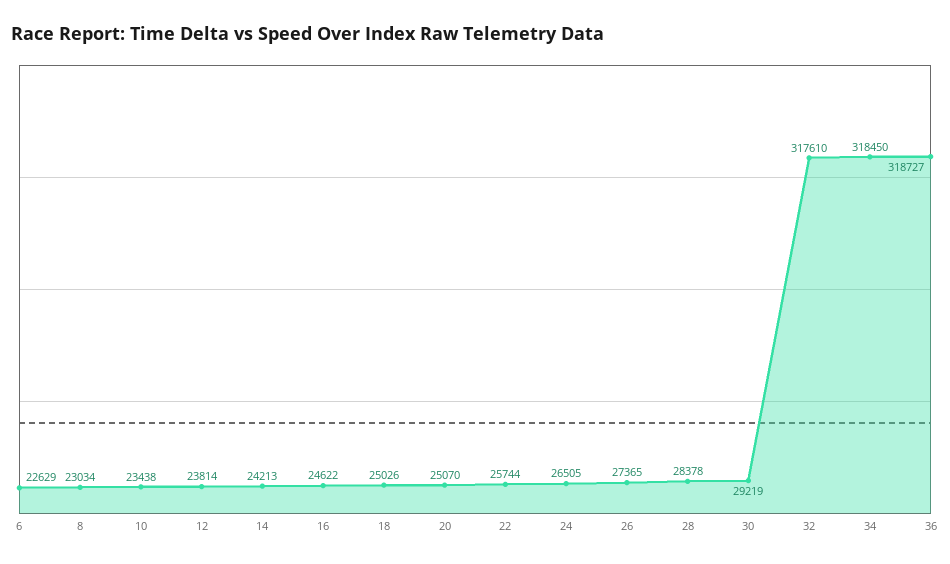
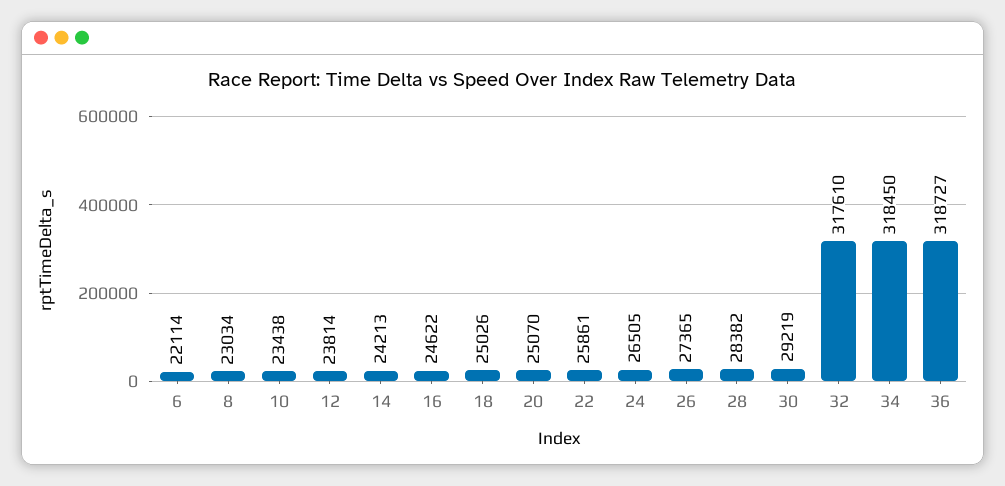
6: 22629 -> 22114
22: 25744 -> 25861
28: 28378 -> 28382

